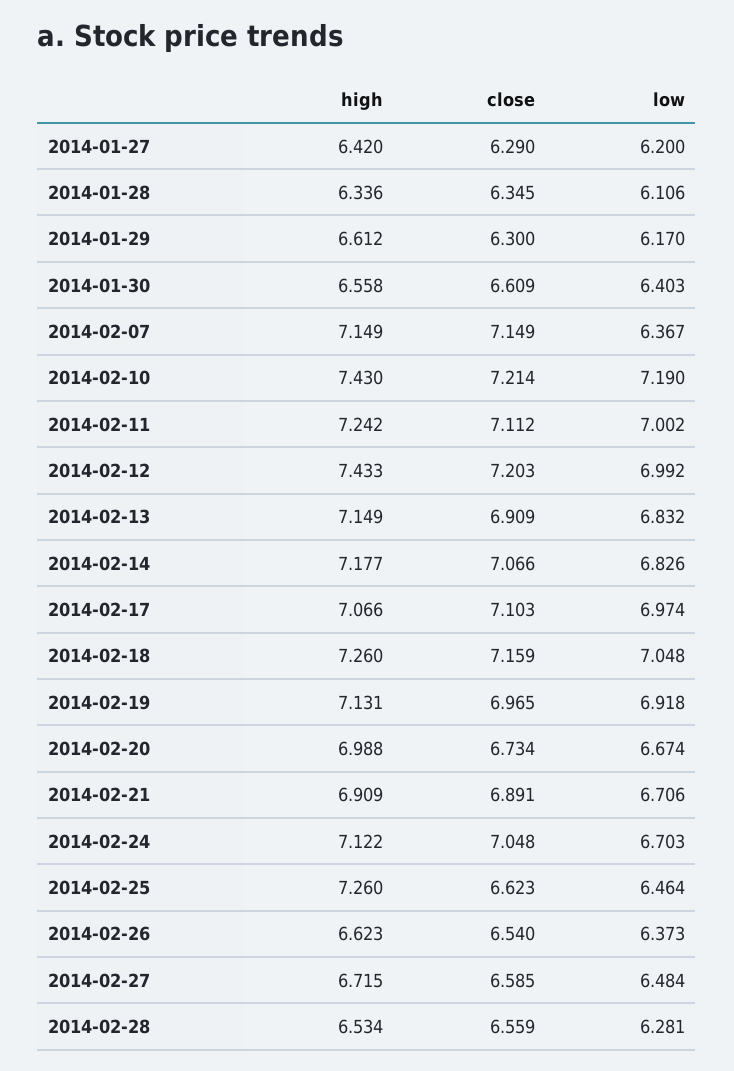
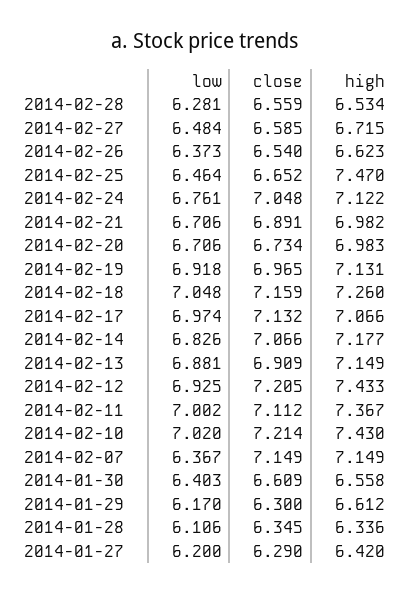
low, 2014-02-10: 7.19 -> 7.02
high, 2014-02-11: 7.242 -> 7.367
close, 2014-02-12: 7.203 -> 7.205
low, 2014-02-12: 6.992 -> 6.925
low, 2014-02-13: 6.832 -> 6.881
close, 2014-02-17: 7.103 -> 7.132
high, 2014-02-20: 6.988 -> 6.983
low, 2014-02-20: 6.674 -> 6.706
high, 2014-02-21: 6.909 -> 6.982
low, 2014-02-24: 6.703 -> 6.761
high, 2014-02-25: 7.26 -> 7.47
close, 2014-02-25: 6.623 -> 6.652

